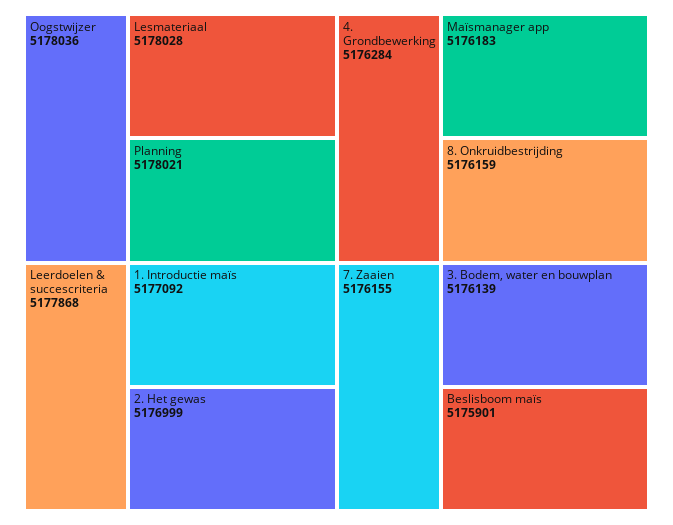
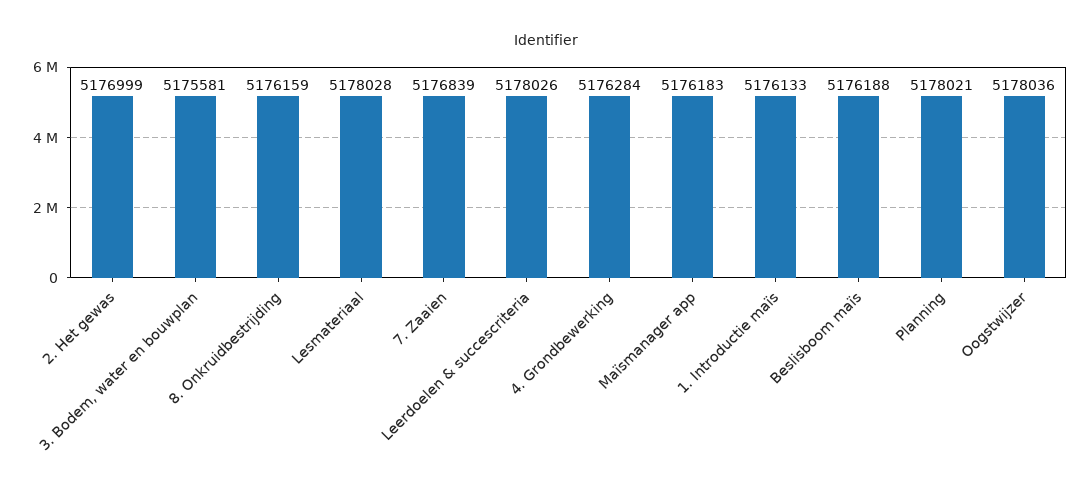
Leerdoelen & succescriteria: 5177868 -> 5178026
1. Introductie maïs: 5177092 -> 5176133
7. Zaaien: 5176155 -> 5176839
3. Bodem, water en bouwplan: 5176139 -> 5175581
Beslisboom maïs: 5175901 -> 5176188

